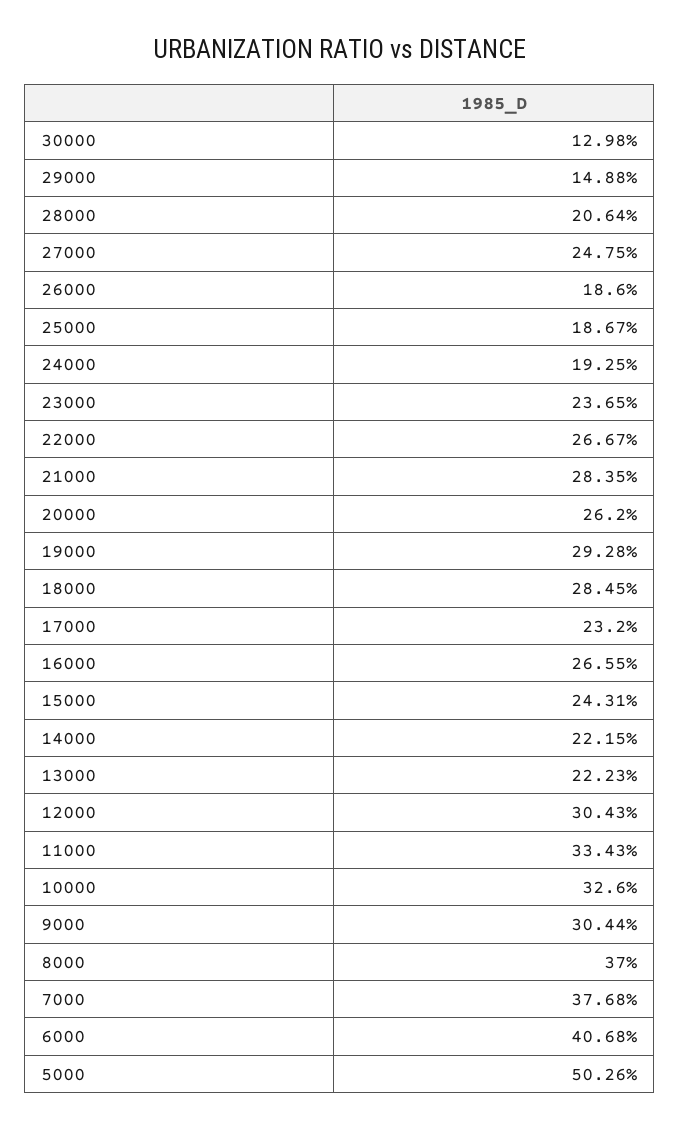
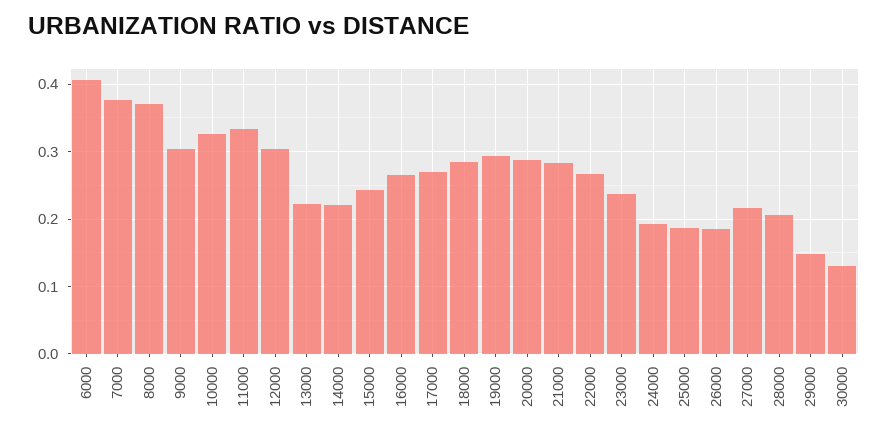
27000: 0.2475 -> 0.22
20000: 0.262 -> 0.29
17000: 0.232 -> 0.27
5000: 0.5026 -> none

